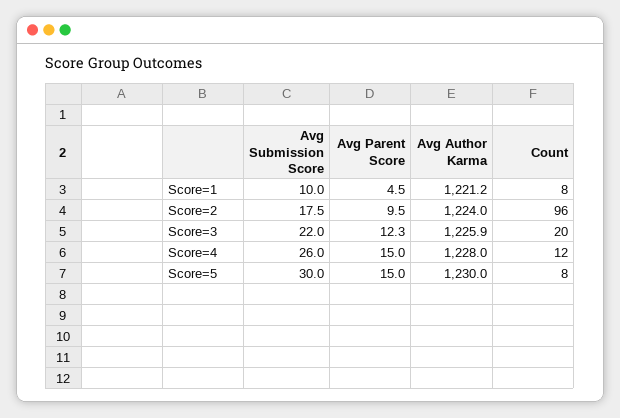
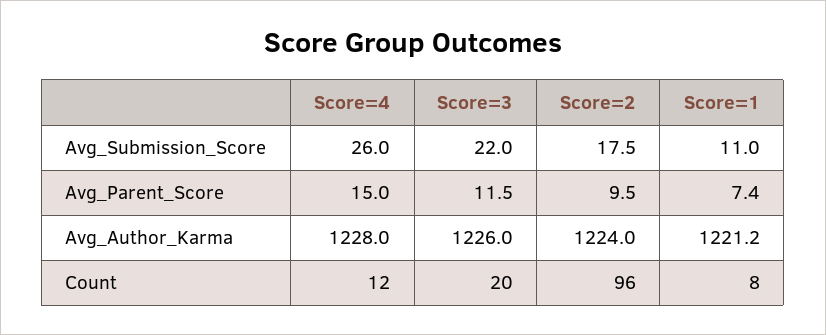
Avg Submission Score, Score=1: 10 -> 11
Avg Parent Score, Score=1: 4.5 -> 7.4
Avg Parent Score, Score=3: 12.3 -> 11.5
Avg Author Karma, Score=3: 1225.9 -> 1226
Avg Submission Score, Score=5: 30 -> none
Avg Parent Score, Score=5: 15 -> none
Avg Author Karma, Score=5: 1230 -> none
Count, Score=5: 8 -> none

